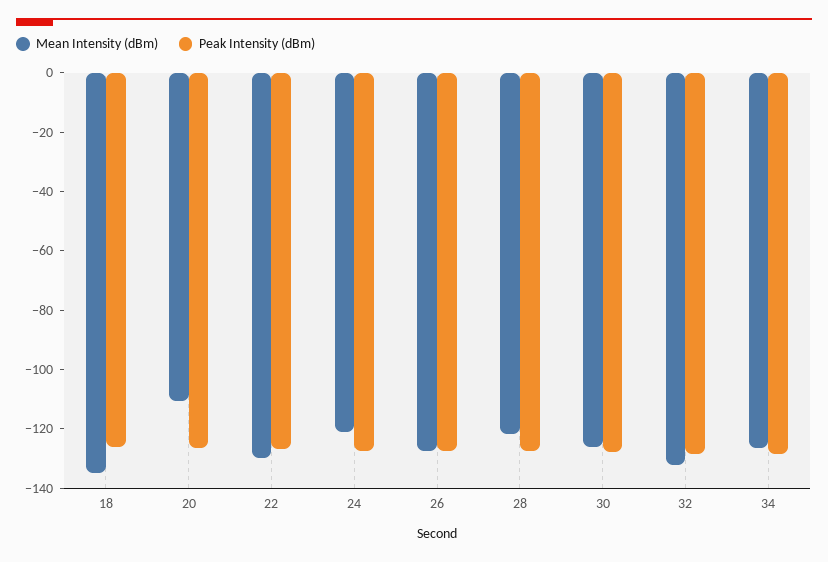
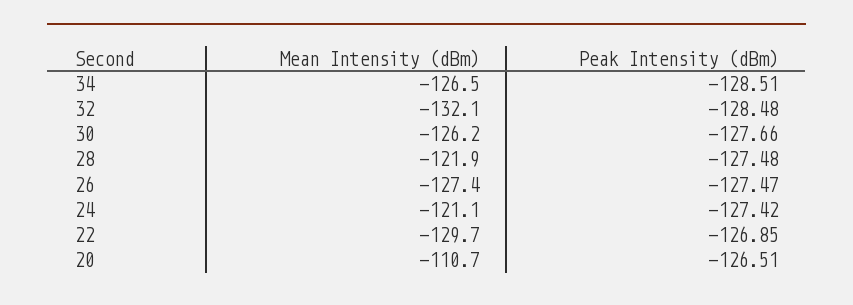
Mean Intensity (dBm), 18: -135 -> none
Peak Intensity (dBm), 18: -125 -> none

